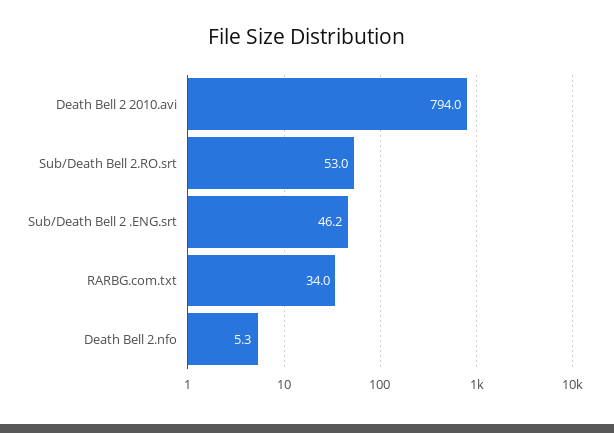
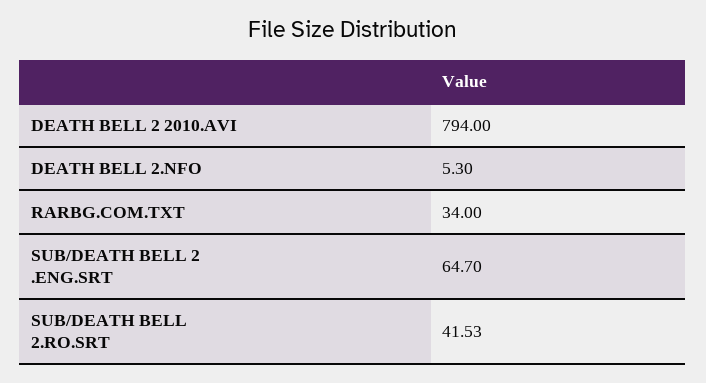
Sub/Death Bell 2.RO.srt: 53 -> 41.53
Sub/Death Bell 2 .ENG.srt: 46.2 -> 64.7

